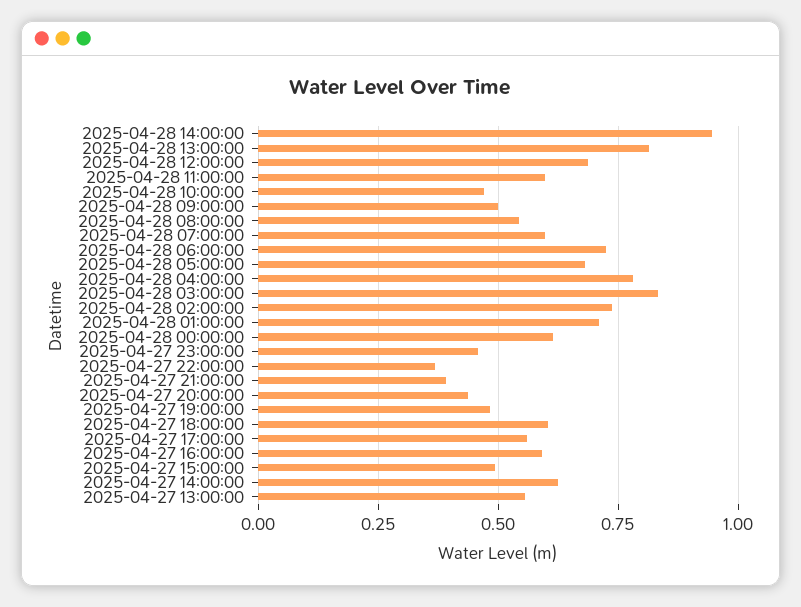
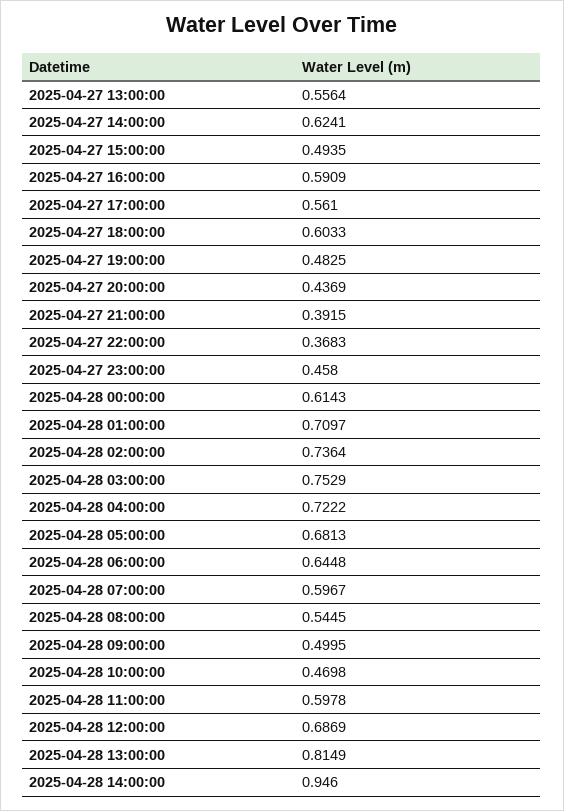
2025-04-28 06:00:00: 0.725 -> 0.6448
2025-04-28 04:00:00: 0.775 -> 0.7222
2025-04-28 03:00:00: 0.825 -> 0.7529

